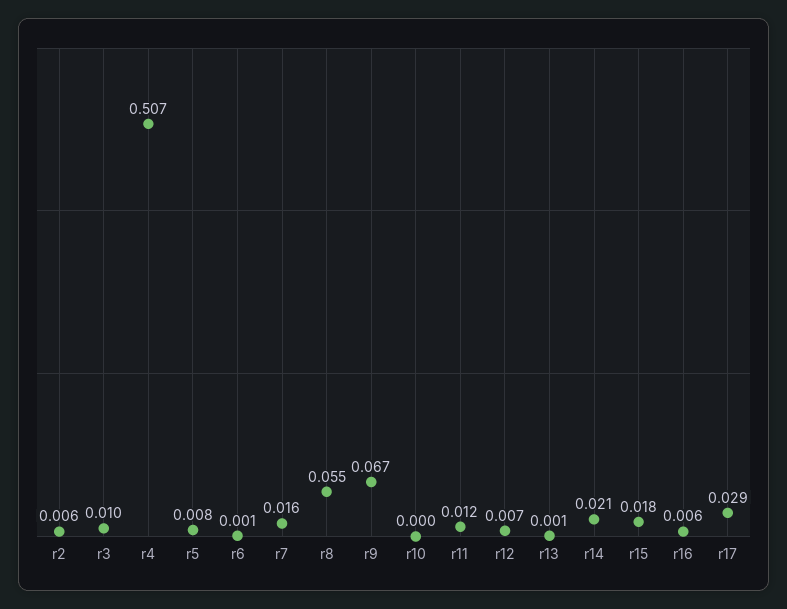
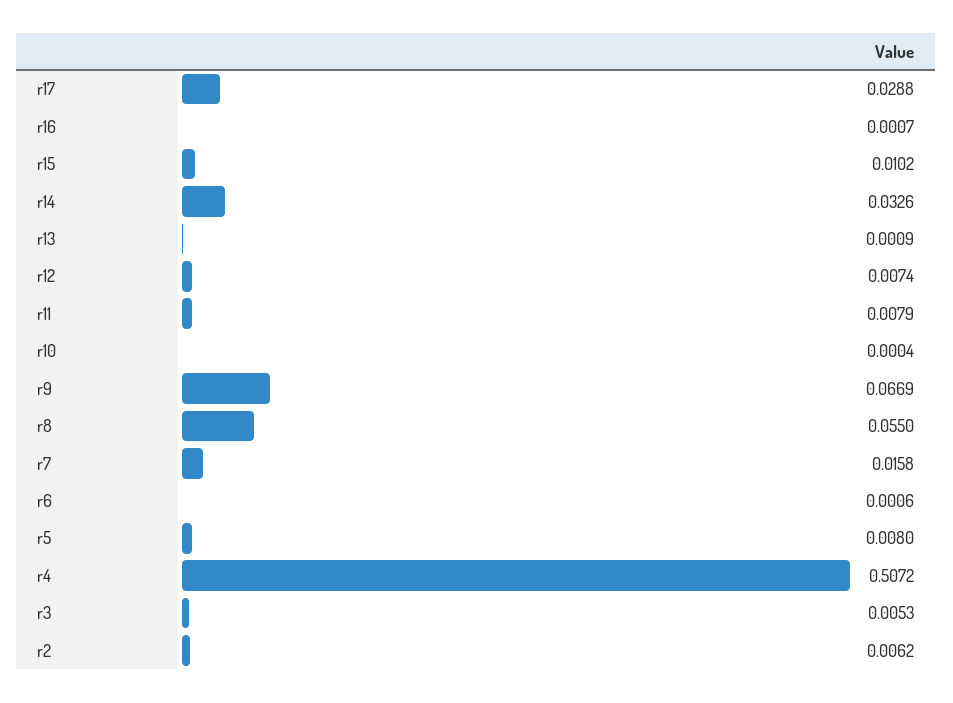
r3: 0.01 -> 0.0053
r11: 0.012 -> 0.0079
r14: 0.021 -> 0.0326
r15: 0.018 -> 0.0102
r16: 0.006 -> 0.0007

